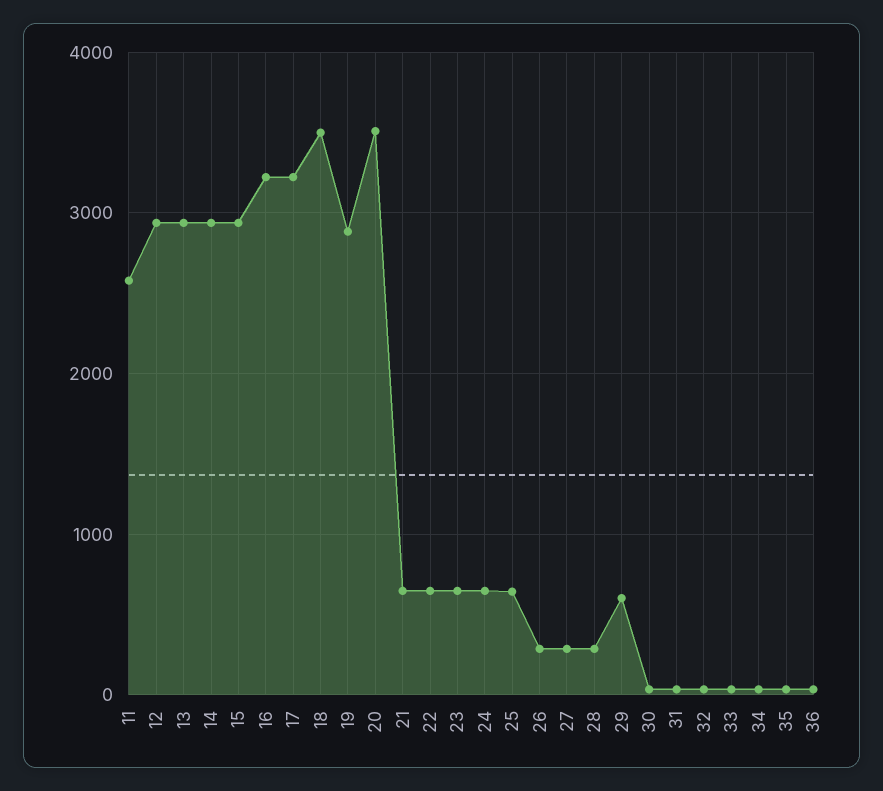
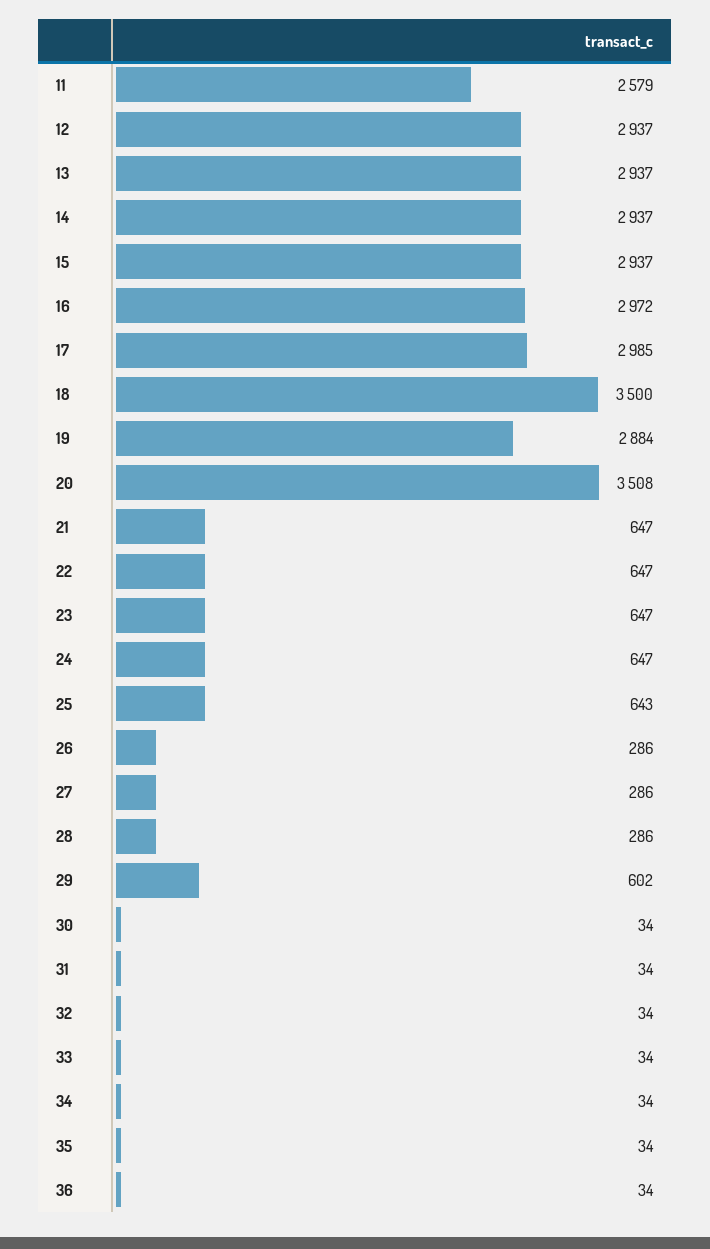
16: 3200 -> 2972
17: 3200 -> 2985

